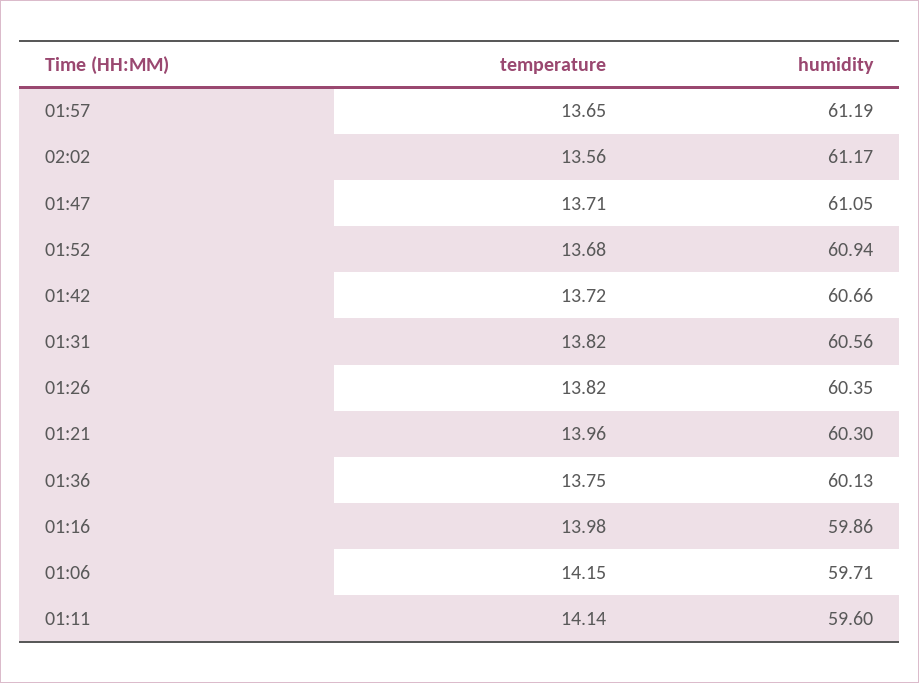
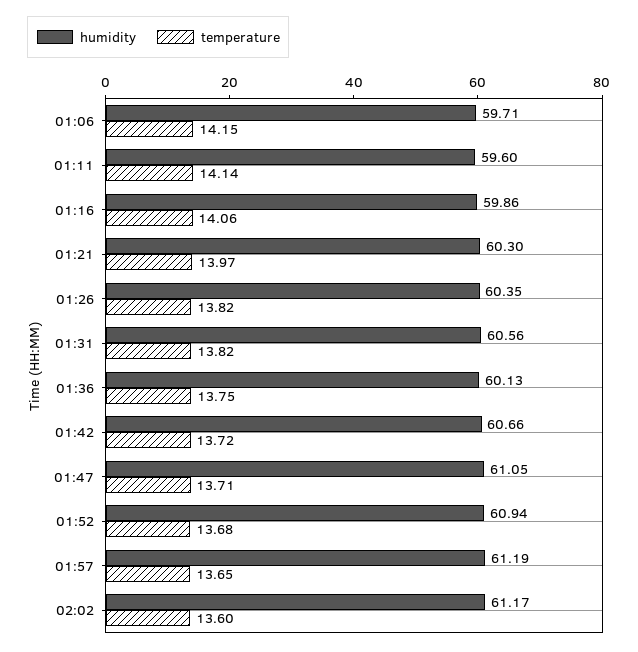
temperature, 02:02: 13.56 -> 13.6
temperature, 01:21: 13.96 -> 13.97
temperature, 01:16: 13.98 -> 14.06

